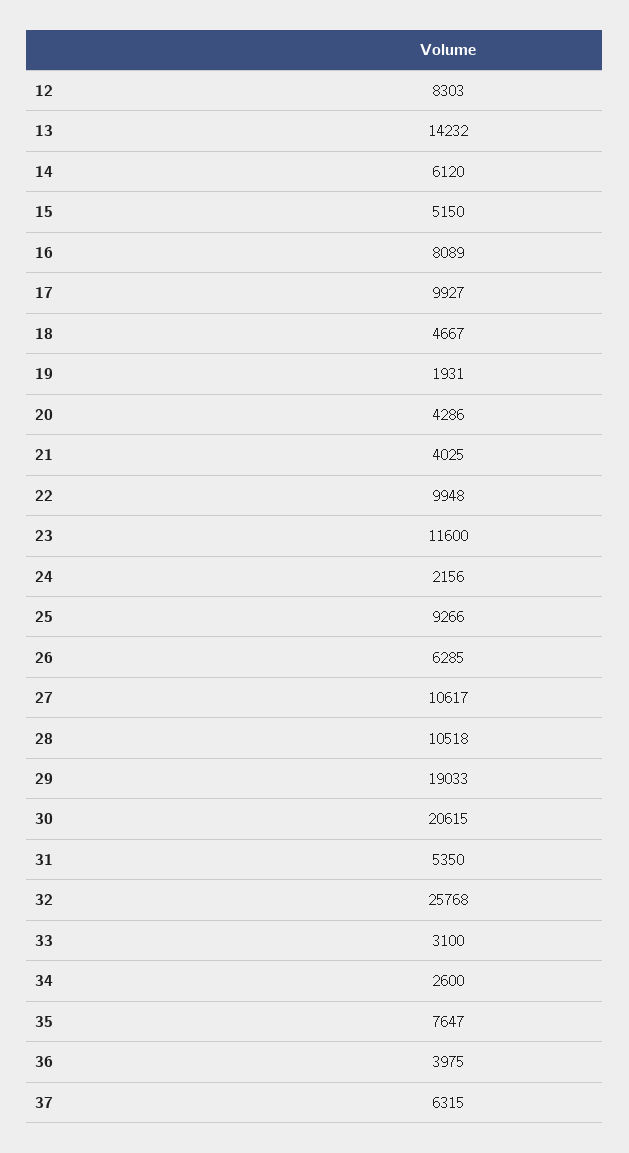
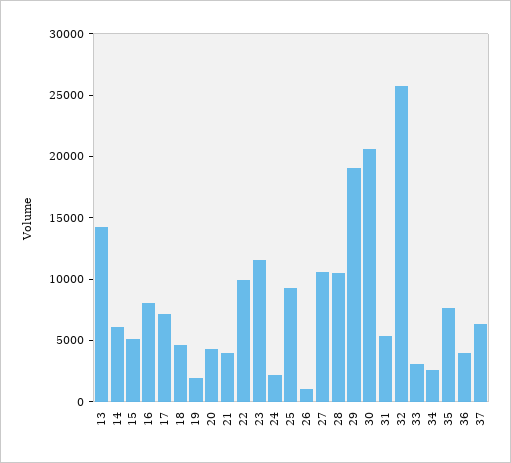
12: 8303 -> none
17: 9927 -> 7000
26: 6285 -> 1000

